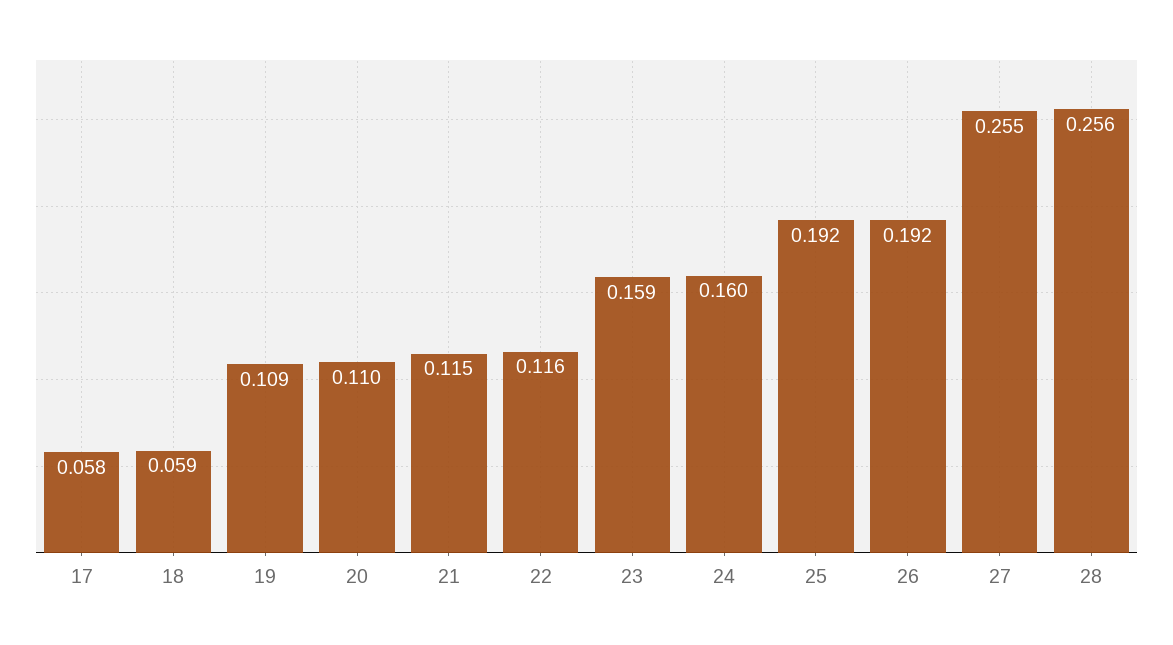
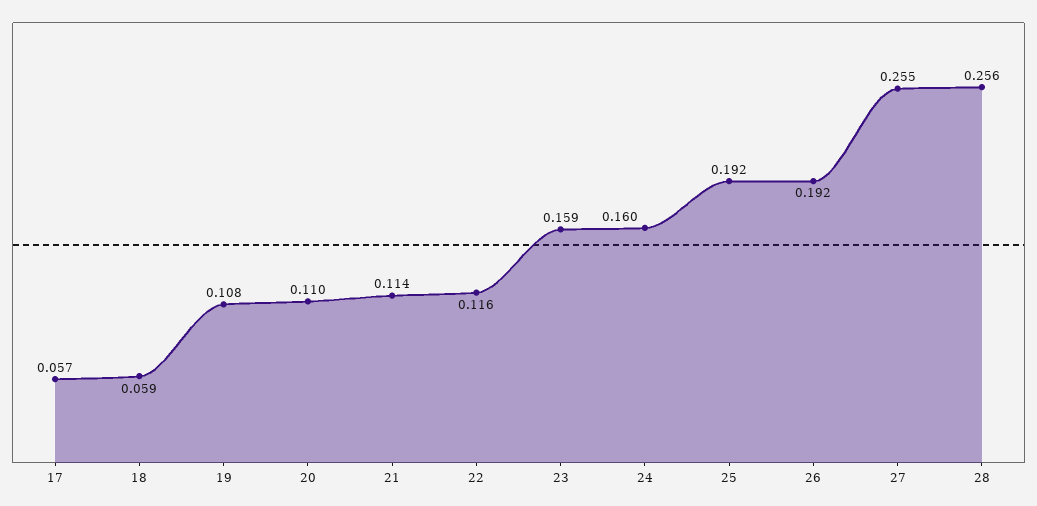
17: 0.058 -> 0.057
19: 0.109 -> 0.108
21: 0.115 -> 0.114

